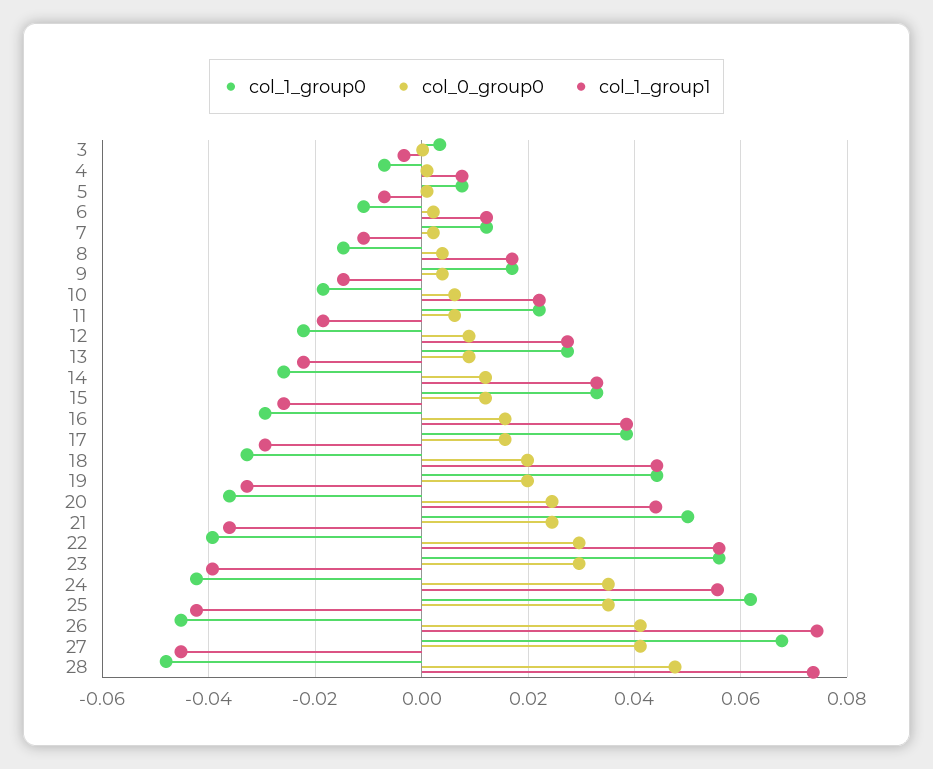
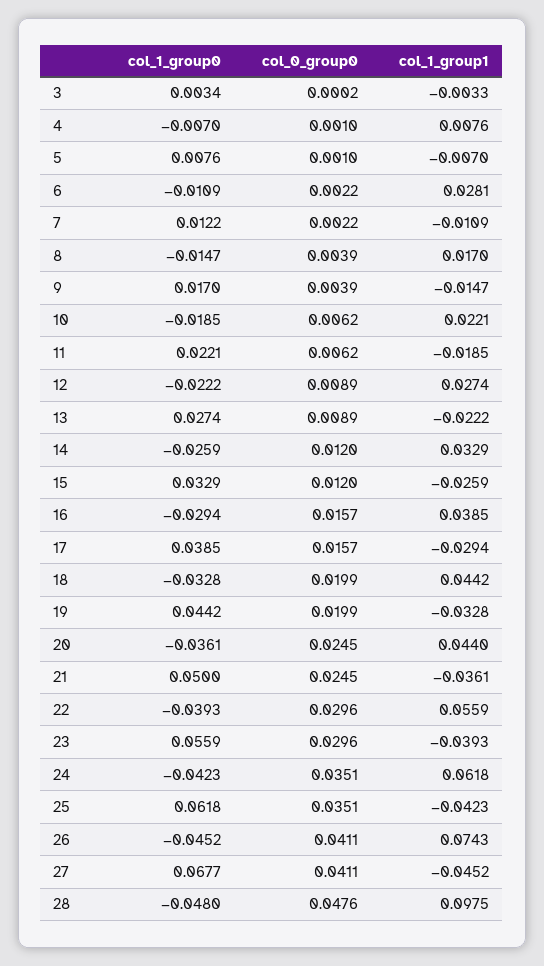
col_1_group1, 6: 0.012 -> 0.0281
col_1_group1, 24: 0.056 -> 0.0618
col_1_group1, 28: 0.074 -> 0.0975

